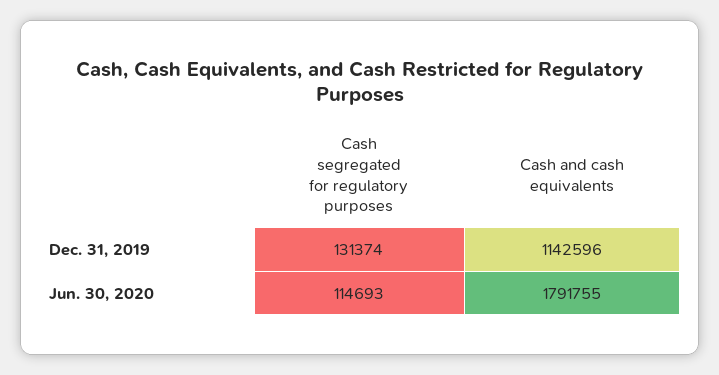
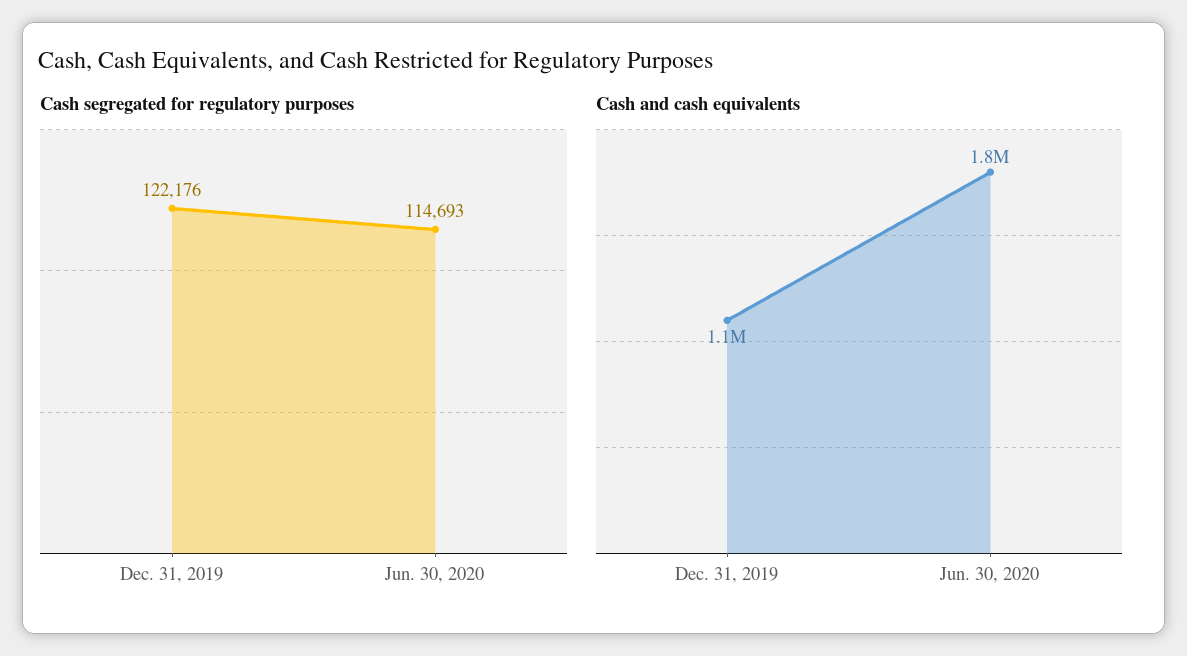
Cash segregated for regulatory purposes, Dec. 31, 2019: 131374 -> 122176

